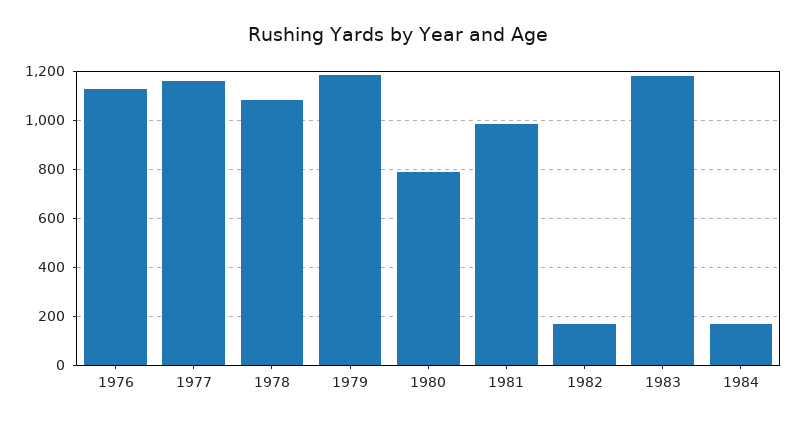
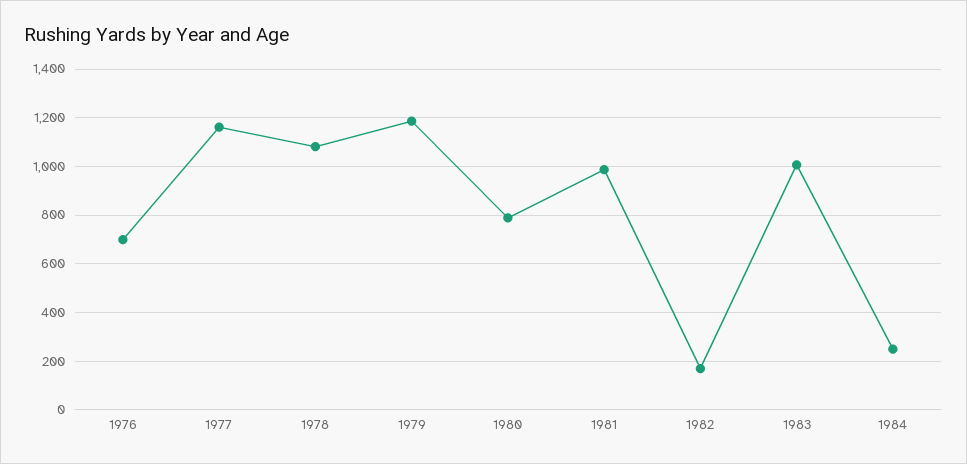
1976: 1125 -> 700
1983: 1175 -> 1000
1984: 175 -> 250

